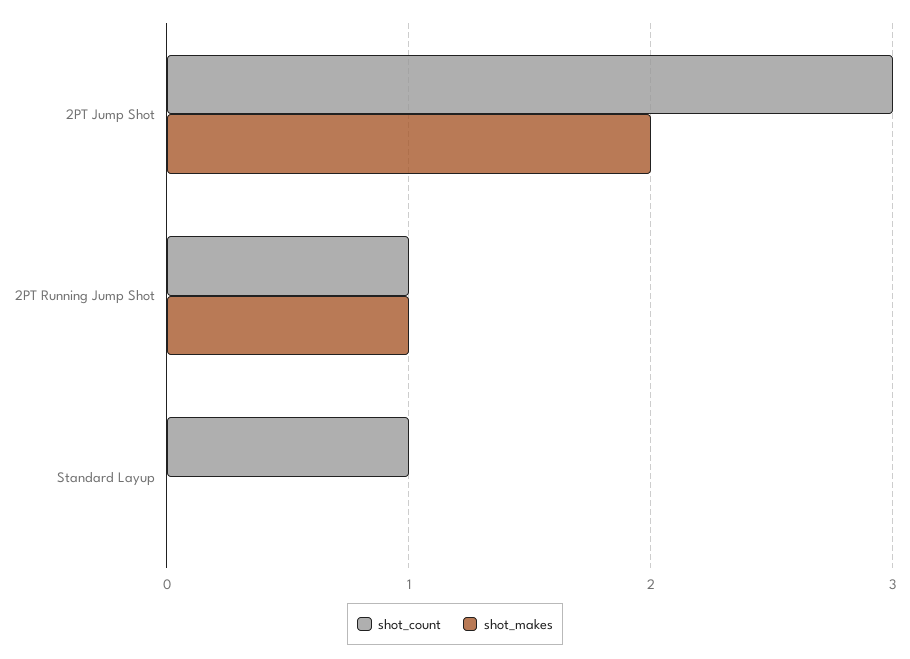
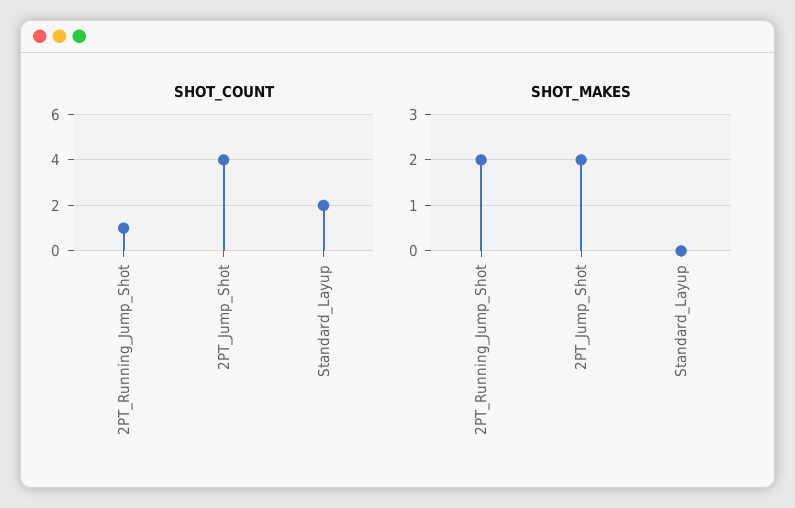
shot_count, 2PT Jump Shot: 3 -> 4
shot_makes, 2PT Running Jump Shot: 1 -> 2
shot_count, Standard Layup: 1 -> 2

